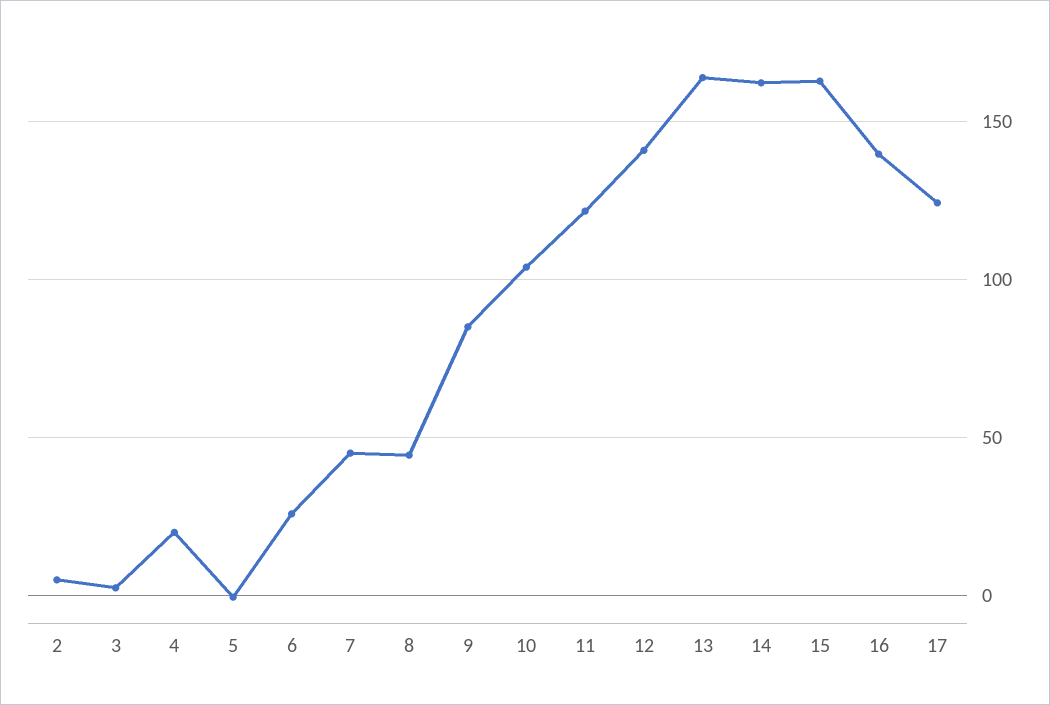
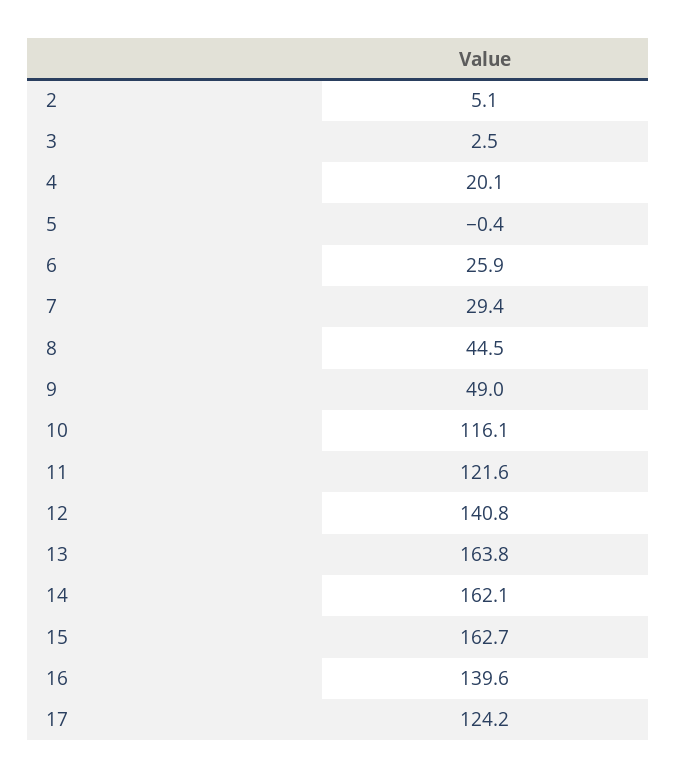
7: 45 -> 29.4
9: 85 -> 49
10: 105 -> 116.1

